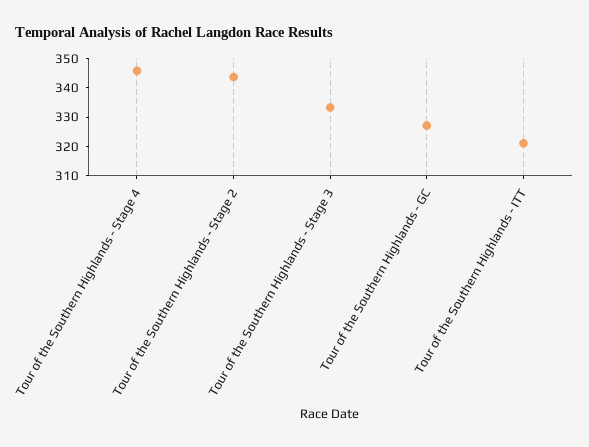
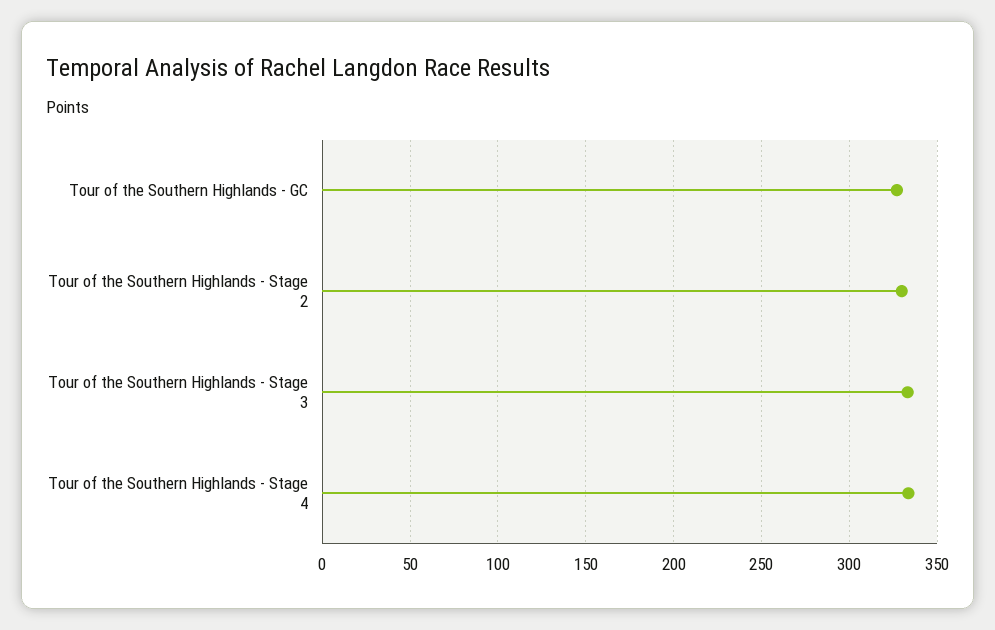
Tour of the Southern Highlands - Stage 4: 345 -> 335
Tour of the Southern Highlands - Stage 2: 345 -> 330
Tour of the Southern Highlands - ITT: 320 -> none

